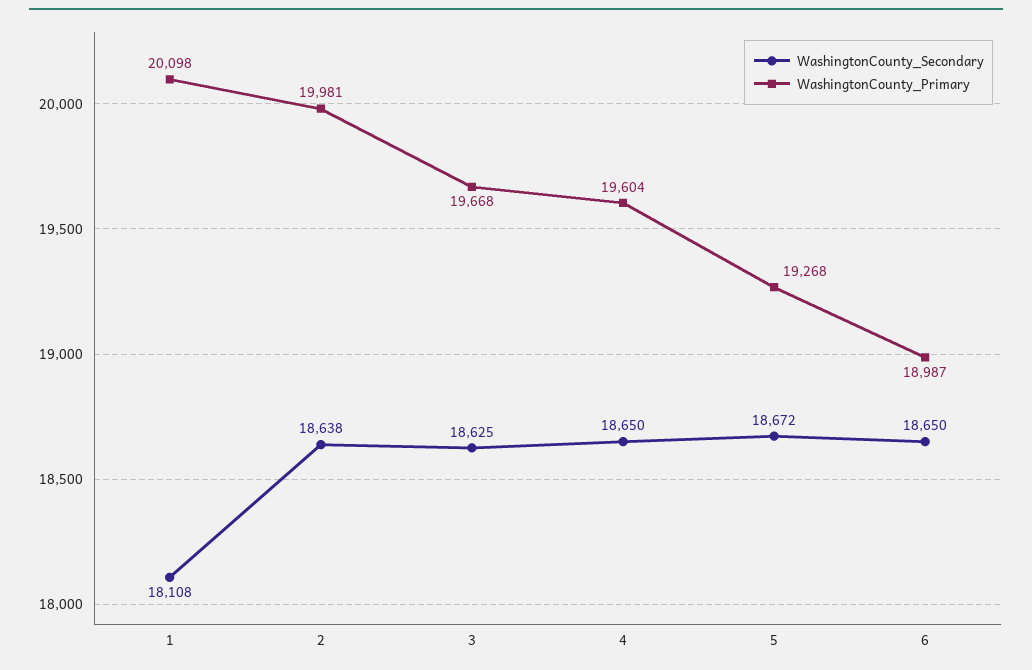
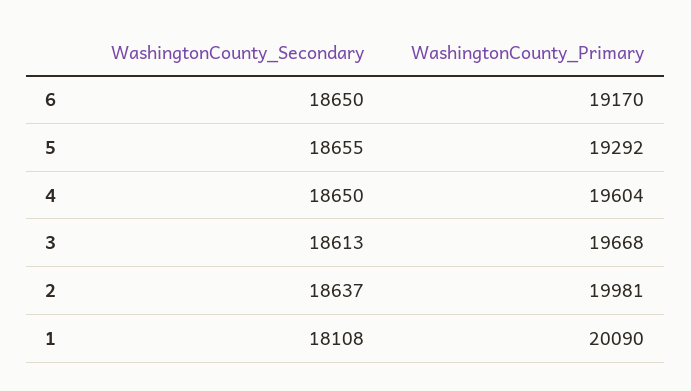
WashingtonCounty_Primary, 1: 20098 -> 20090
WashingtonCounty_Secondary, 2: 18638 -> 18637
WashingtonCounty_Secondary, 3: 18625 -> 18613
WashingtonCounty_Secondary, 5: 18672 -> 18655
WashingtonCounty_Primary, 5: 19268 -> 19292
WashingtonCounty_Primary, 6: 18987 -> 19170

